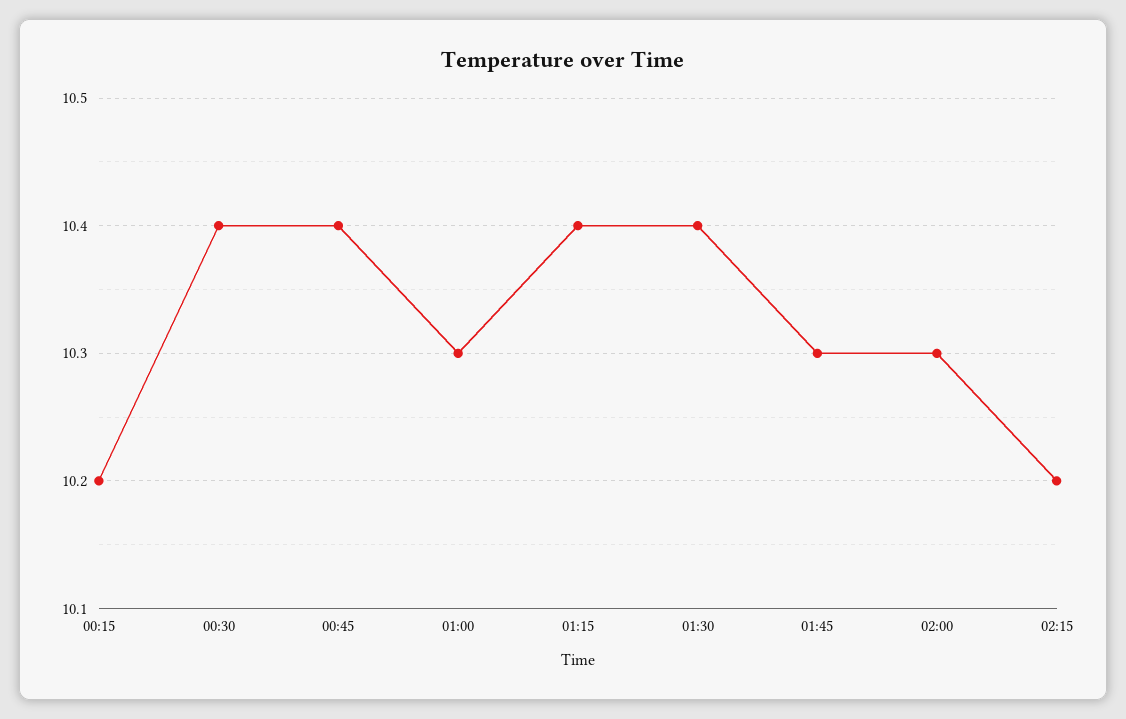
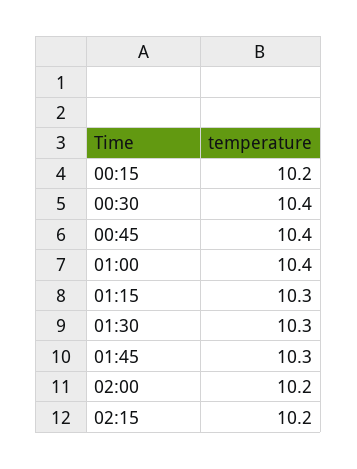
01:00: 10.3 -> 10.4
01:15: 10.4 -> 10.3
01:30: 10.4 -> 10.3
02:00: 10.3 -> 10.2

